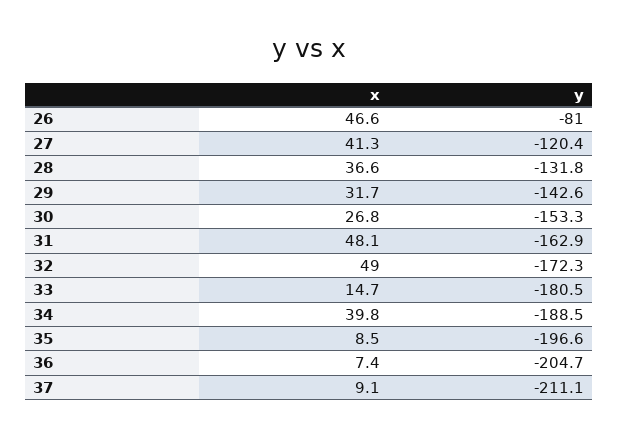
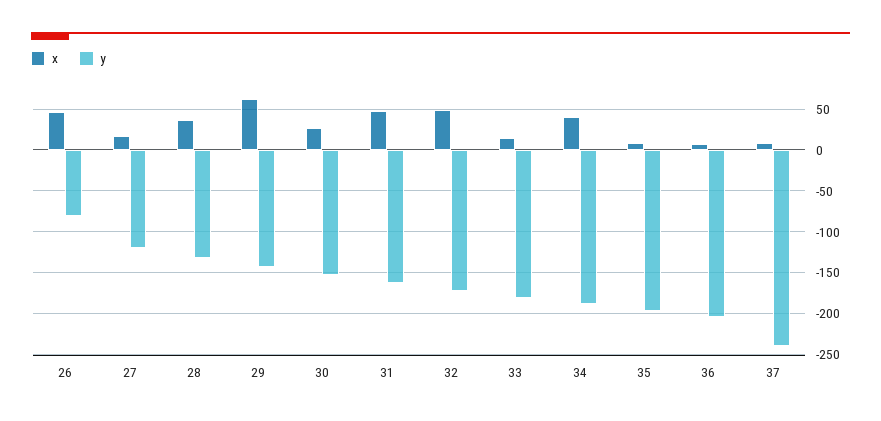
x, 27: 41.3 -> 20
x, 29: 31.7 -> 60
y, 37: -211.1 -> -240

